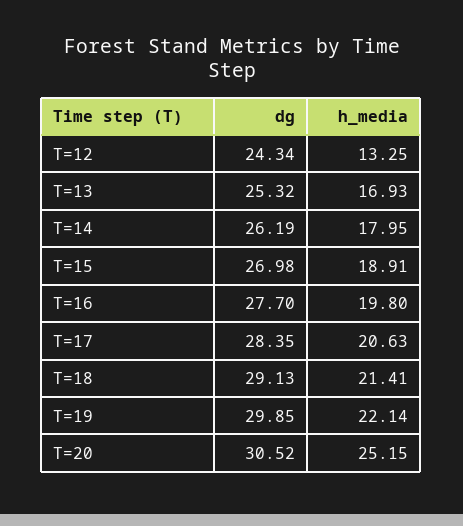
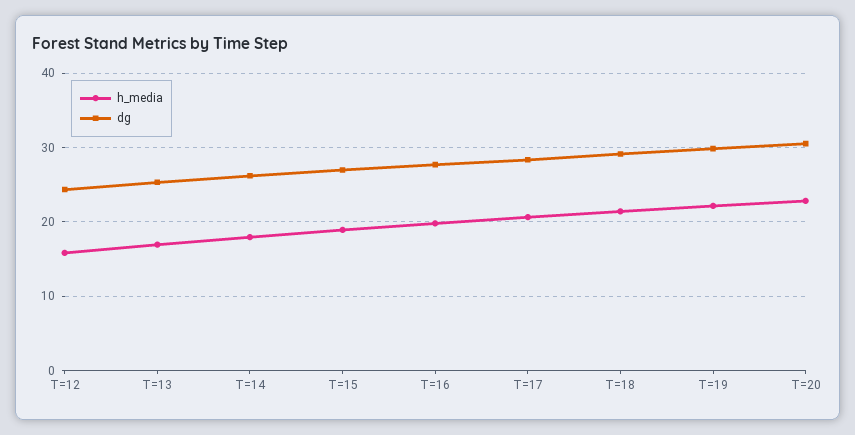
h_media, T=12: 13.25 -> 16
h_media, T=20: 25.15 -> 23

